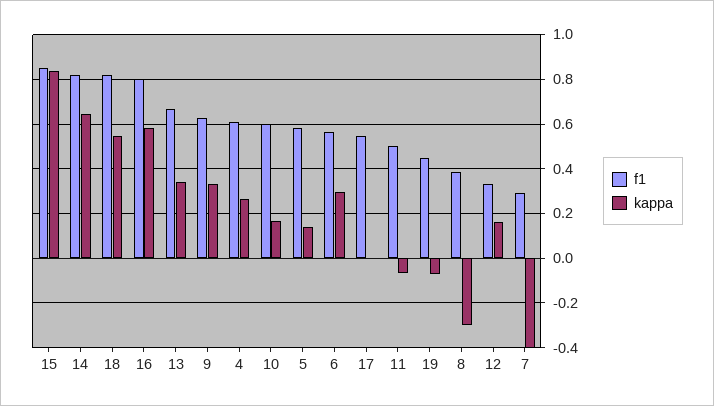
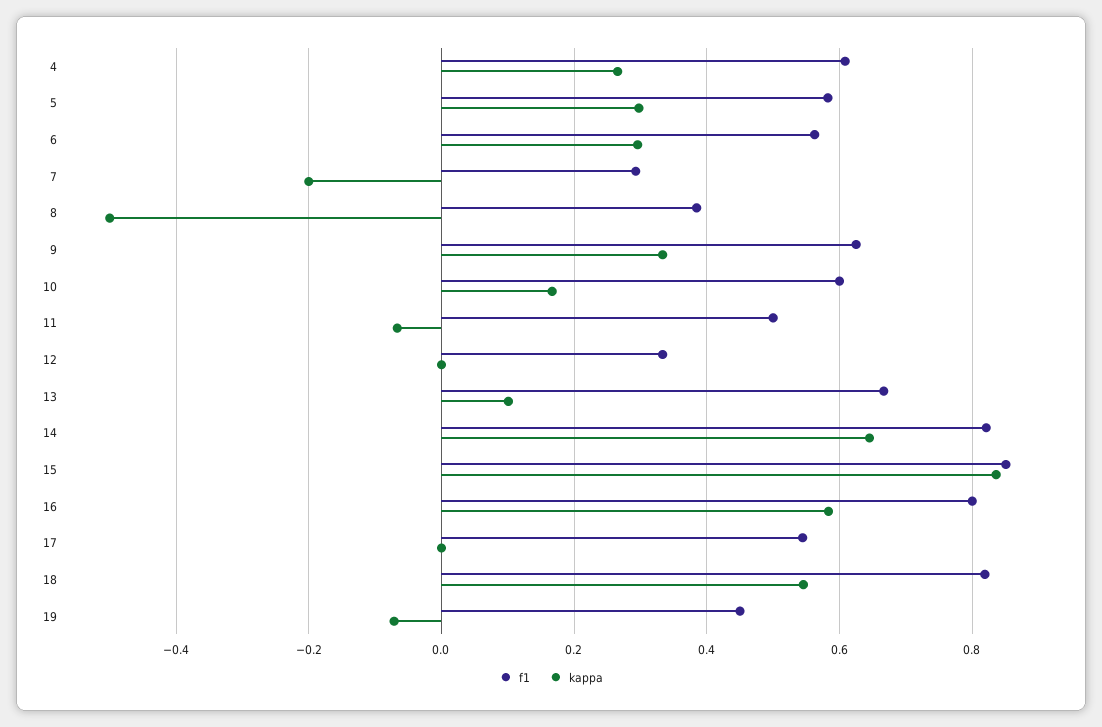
kappa, 13: 0.35 -> 0.1
kappa, 5: 0.15 -> 0.3
kappa, 8: -0.3 -> -0.5
kappa, 12: 0.15 -> 0
kappa, 7: -0.4 -> -0.2

